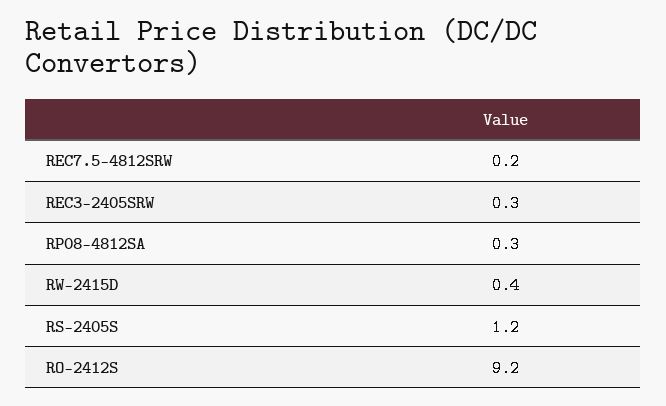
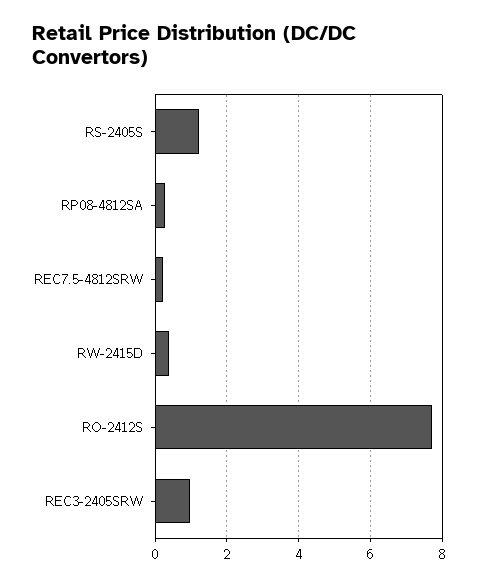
REC3-2405SRW: 0.3 -> 1
RO-2412S: 9.2 -> 7.8

